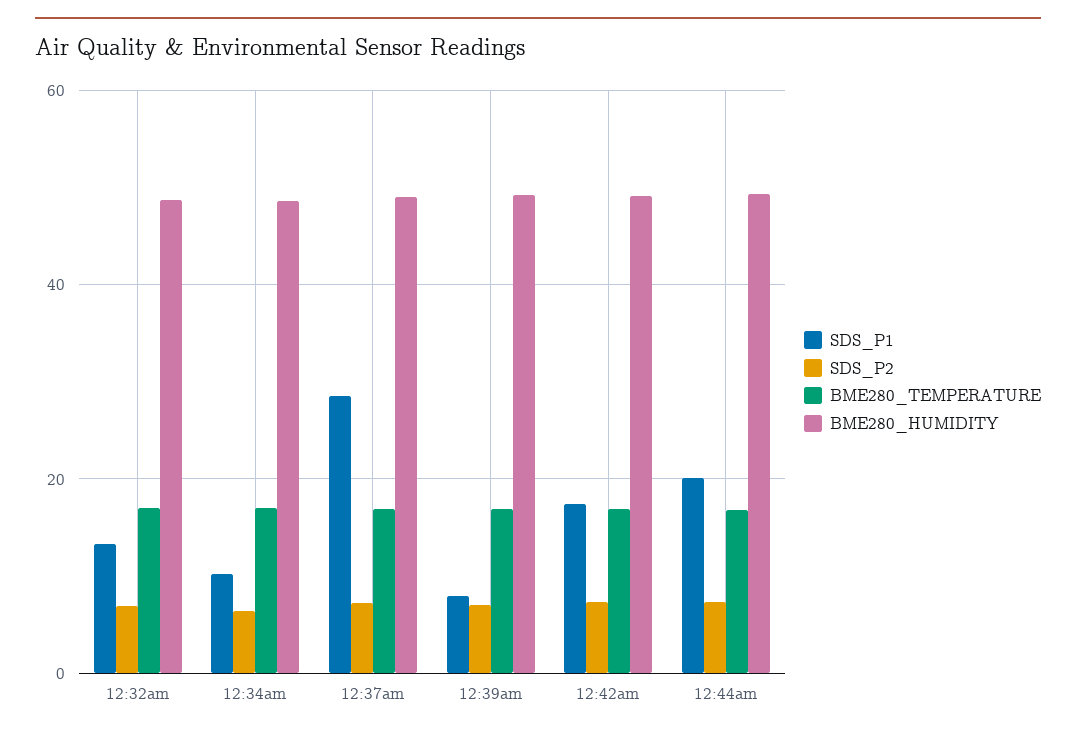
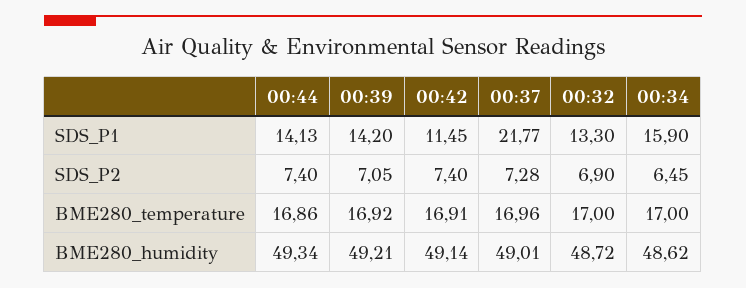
SDS_P1, 12:34am: 10 -> 15.9
SDS_P1, 12:37am: 28 -> 21.77
SDS_P1, 12:39am: 8 -> 14.2
SDS_P1, 12:42am: 18 -> 11.45
SDS_P1, 12:44am: 20 -> 14.13

